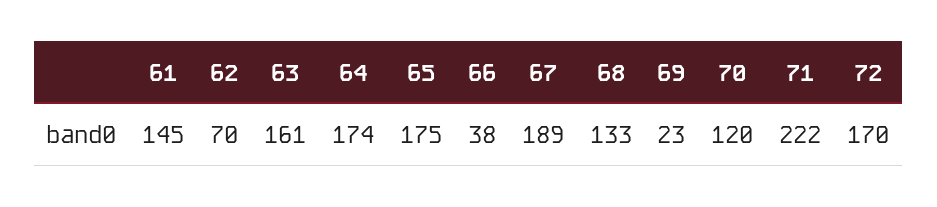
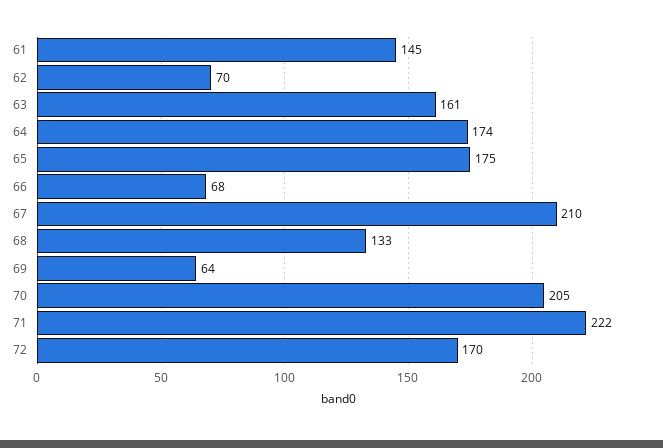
66: 38 -> 68
67: 189 -> 210
69: 23 -> 64
70: 120 -> 205

